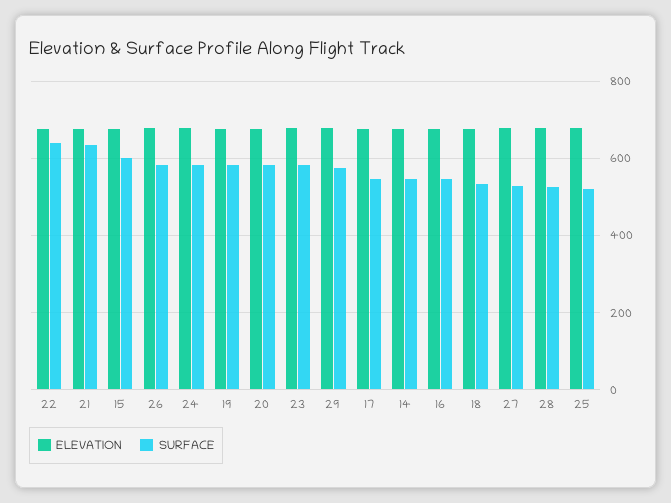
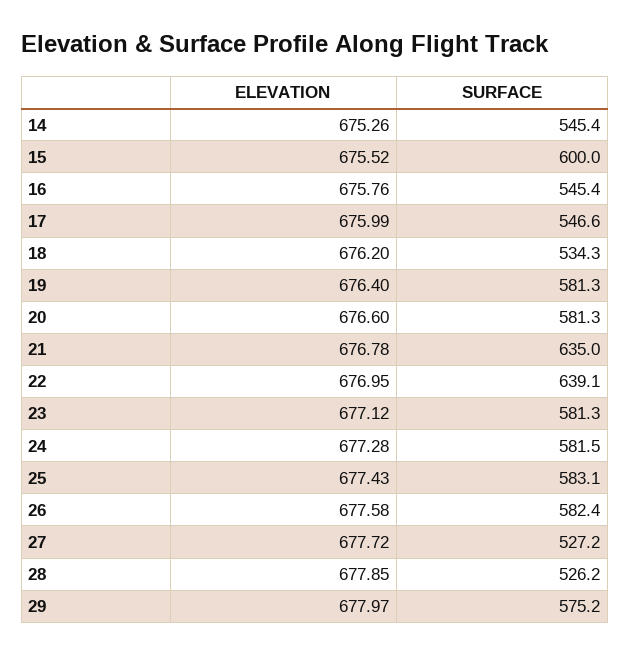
SURFACE, 25: 520 -> 583.1

